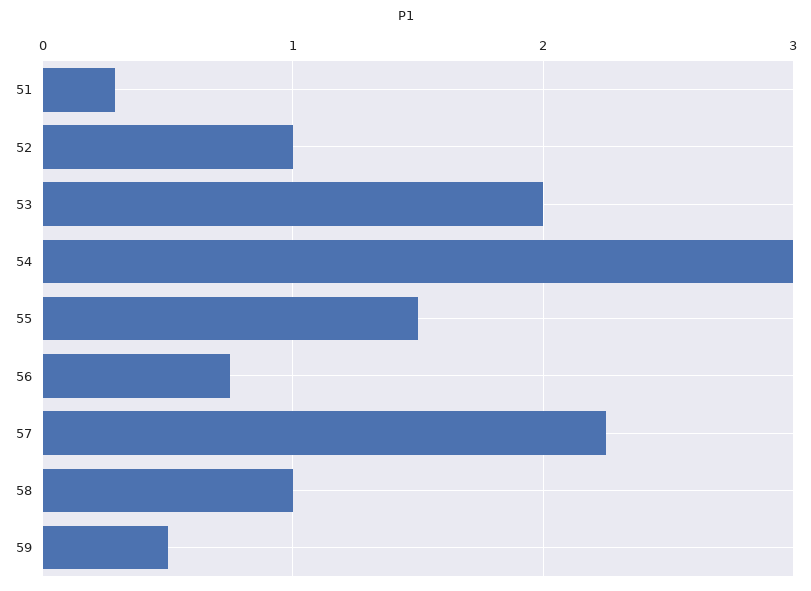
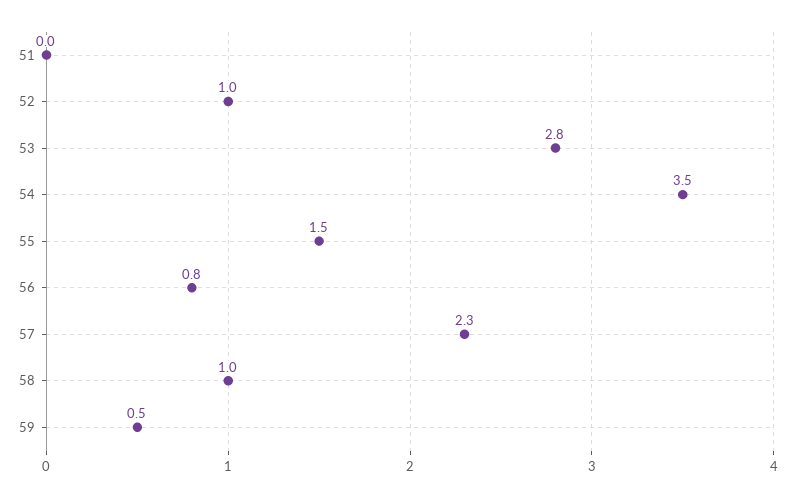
51: 0.3 -> 0
53: 2 -> 2.8
54: 3 -> 3.5

